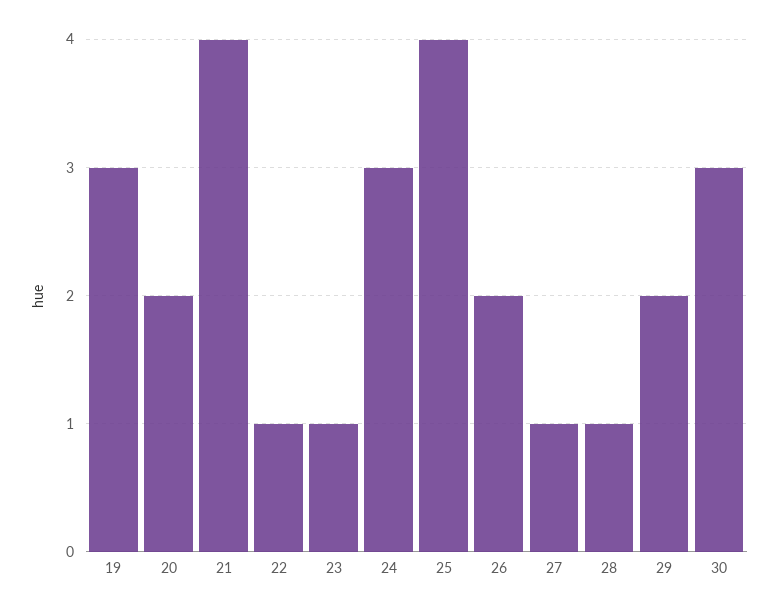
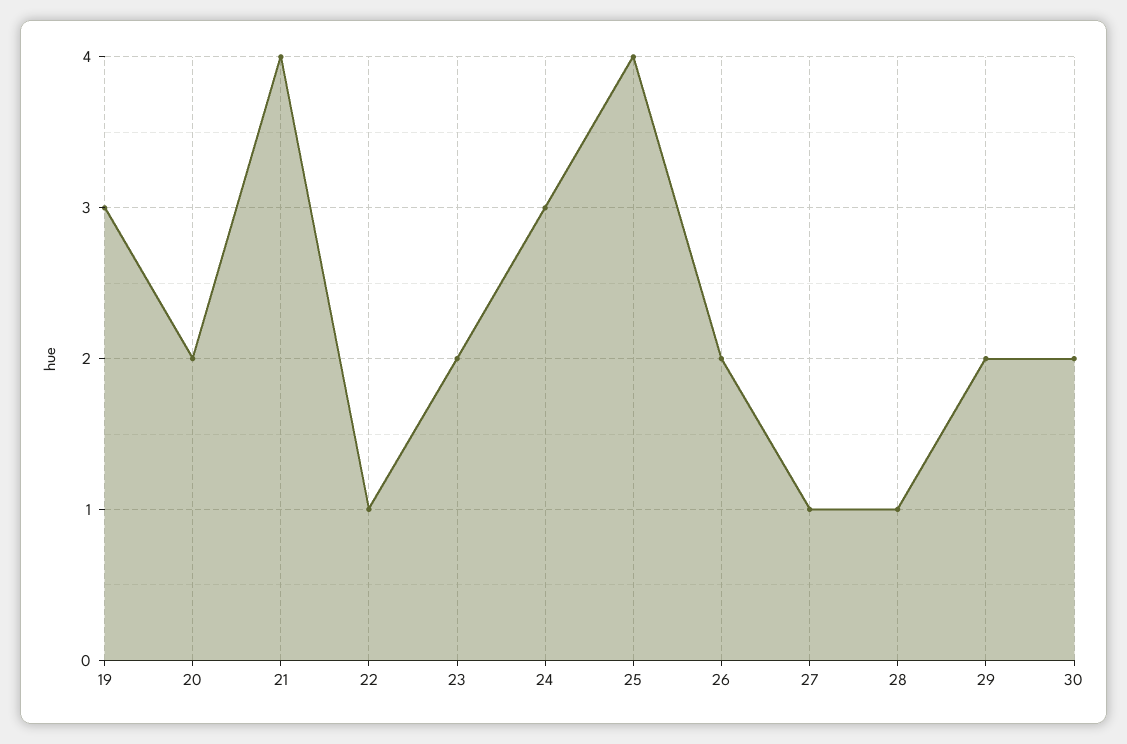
23: 1 -> 2
30: 3 -> 2

